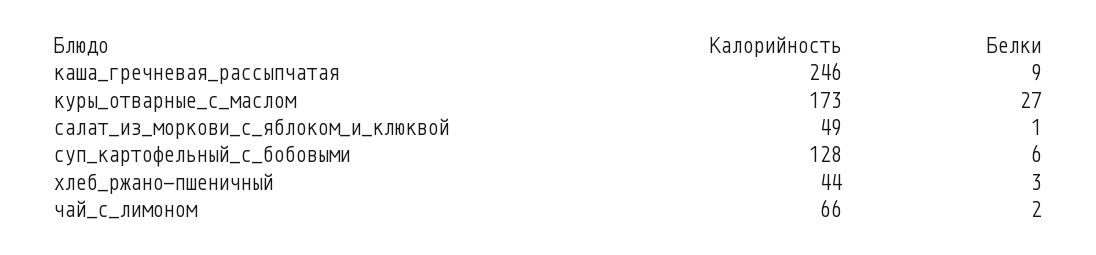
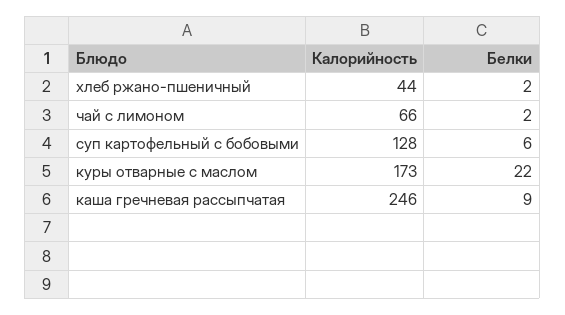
Белки, куры_отварные_с_маслом: 27 -> 22
Калорийность, салат_из_моркови_с_яблоком_и_клюквой: 49 -> none
Белки, салат_из_моркови_с_яблоком_и_клюквой: 1 -> none
Белки, хлеб_ржано-пшеничный: 3 -> 2

